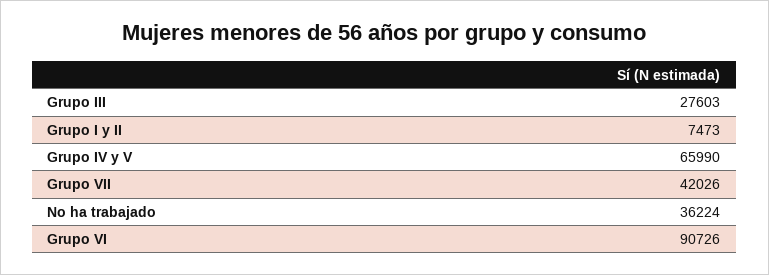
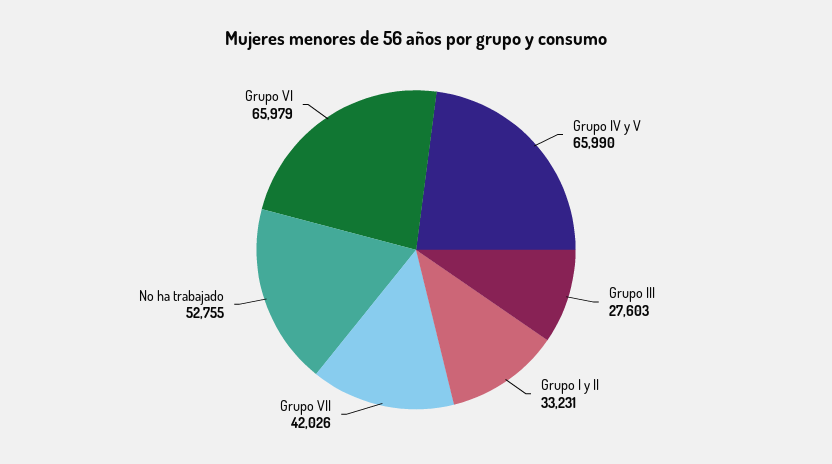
Grupo I y II: 7473 -> 33231
No ha trabajado: 36224 -> 52755
Grupo VI: 90726 -> 65979

